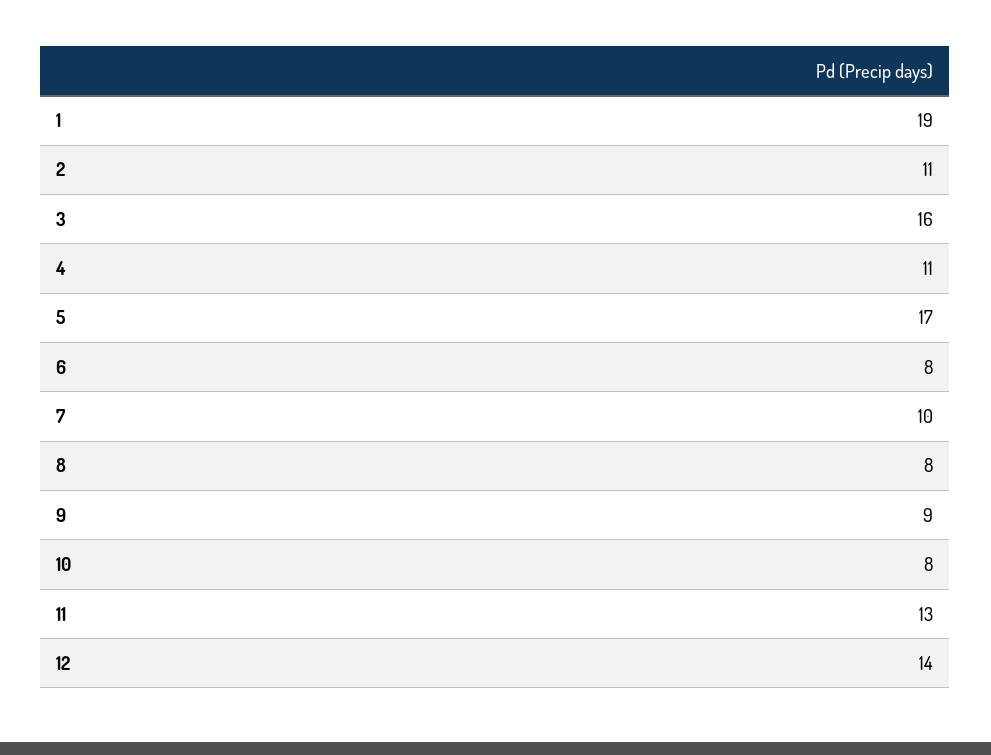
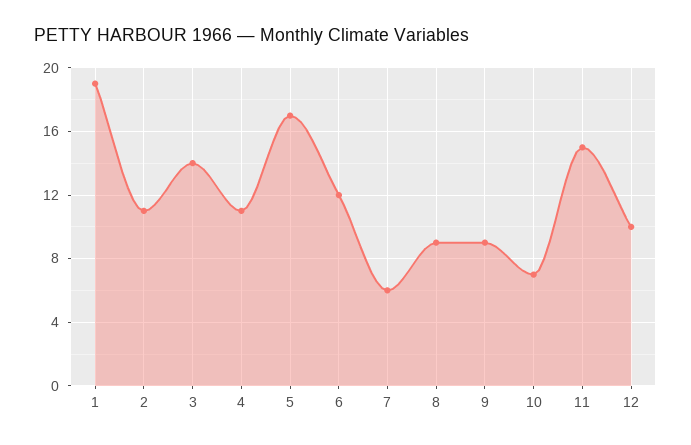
3: 16 -> 14
6: 8 -> 12
7: 10 -> 6
8: 8 -> 9
10: 8 -> 7
11: 13 -> 15
12: 14 -> 10

